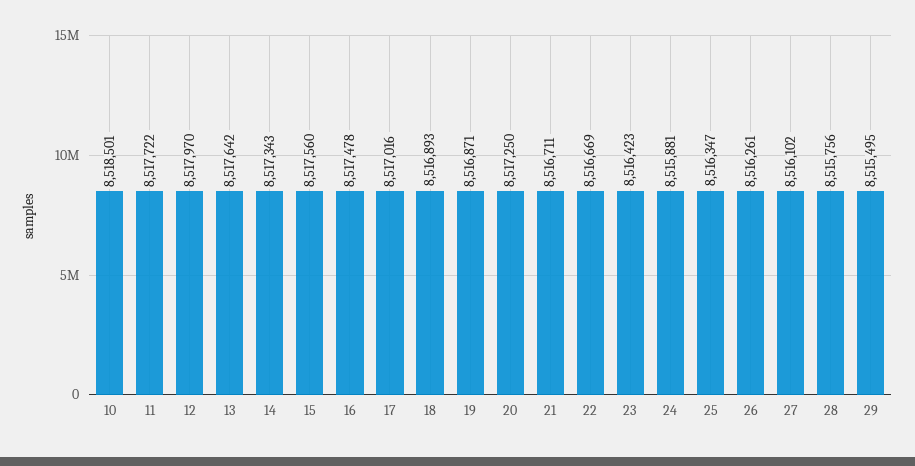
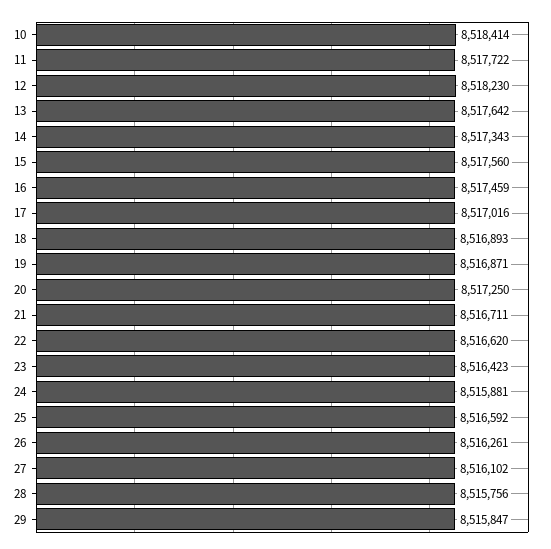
10: 8518501 -> 8518414
12: 8517970 -> 8518230
16: 8517478 -> 8517459
22: 8516669 -> 8516620
25: 8516347 -> 8516592
29: 8515495 -> 8515847

